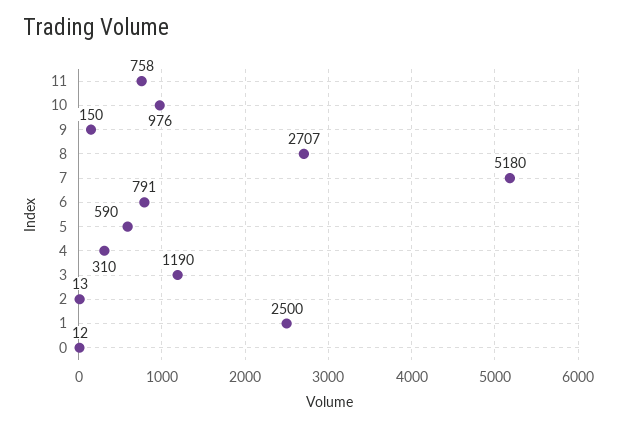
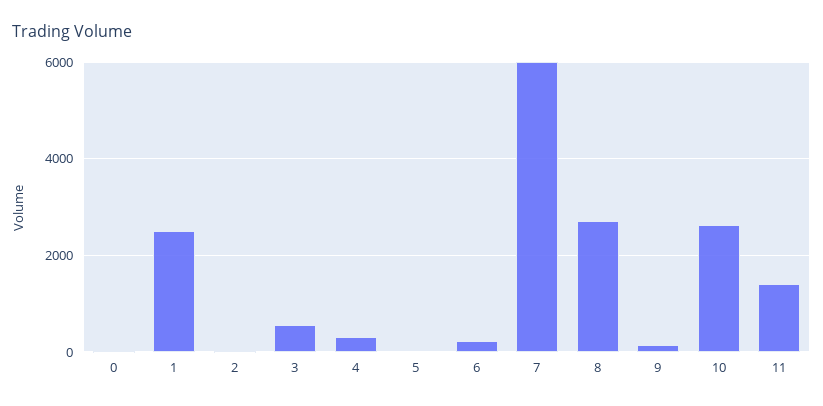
11: 758 -> 1400
10: 976 -> 2600
7: 5180 -> 6000
6: 791 -> 200
5: 590 -> 0
3: 1190 -> 600

